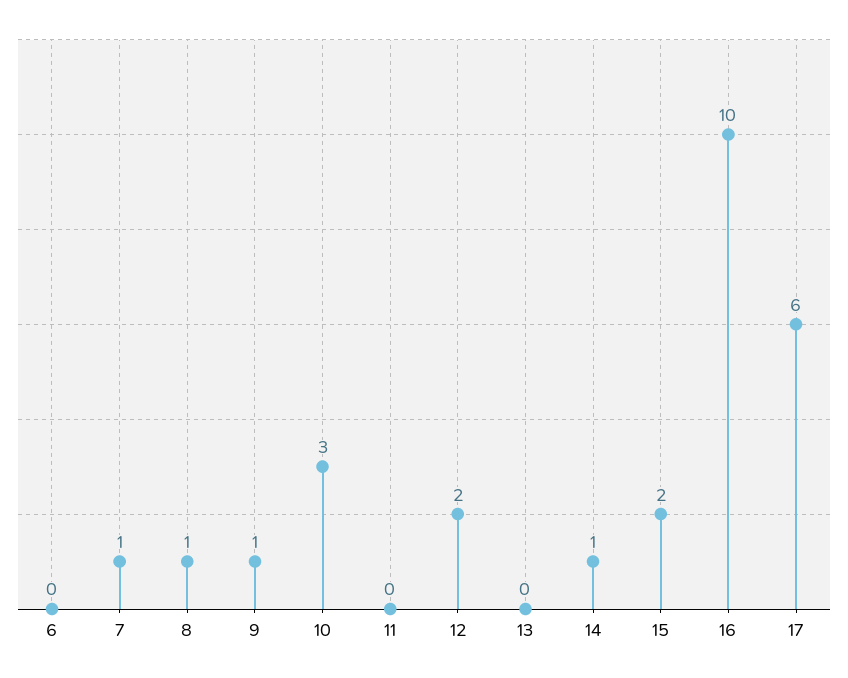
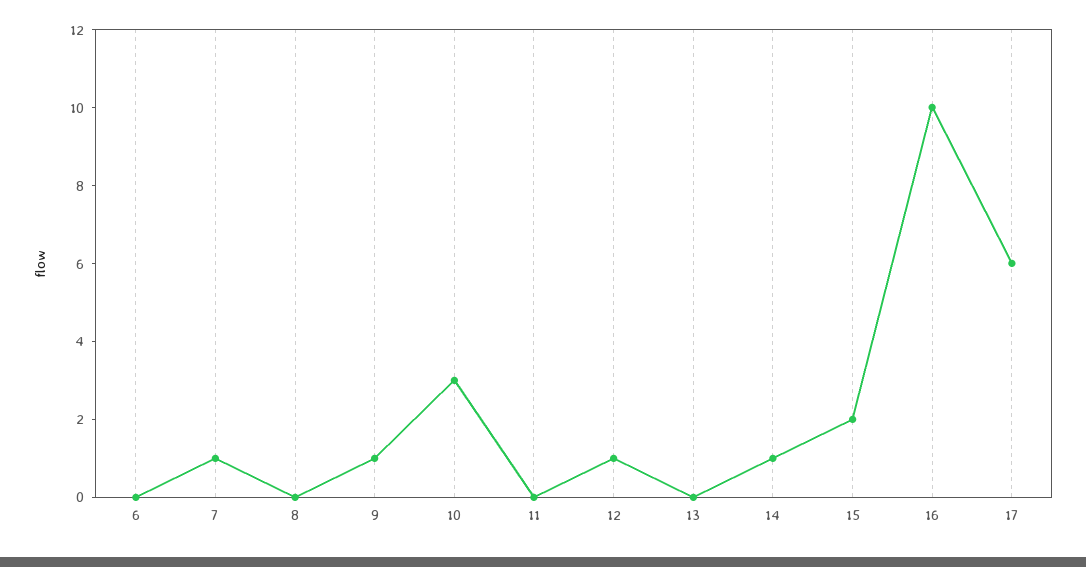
8: 1 -> 0
12: 2 -> 1

